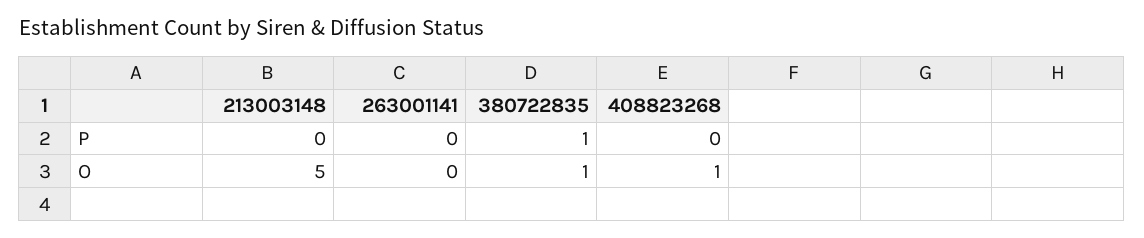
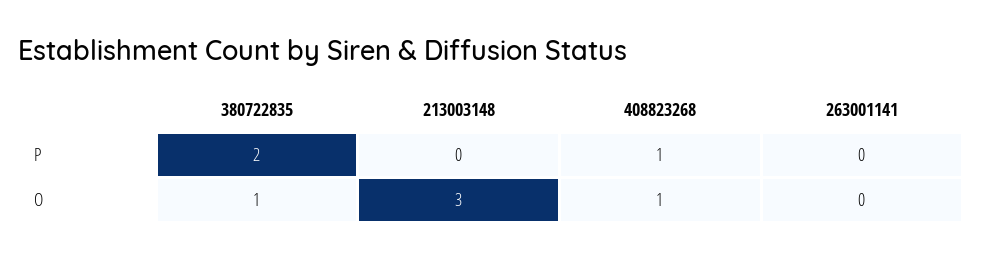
380722835, P: 1 -> 2
408823268, P: 0 -> 1
213003148, O: 5 -> 3

